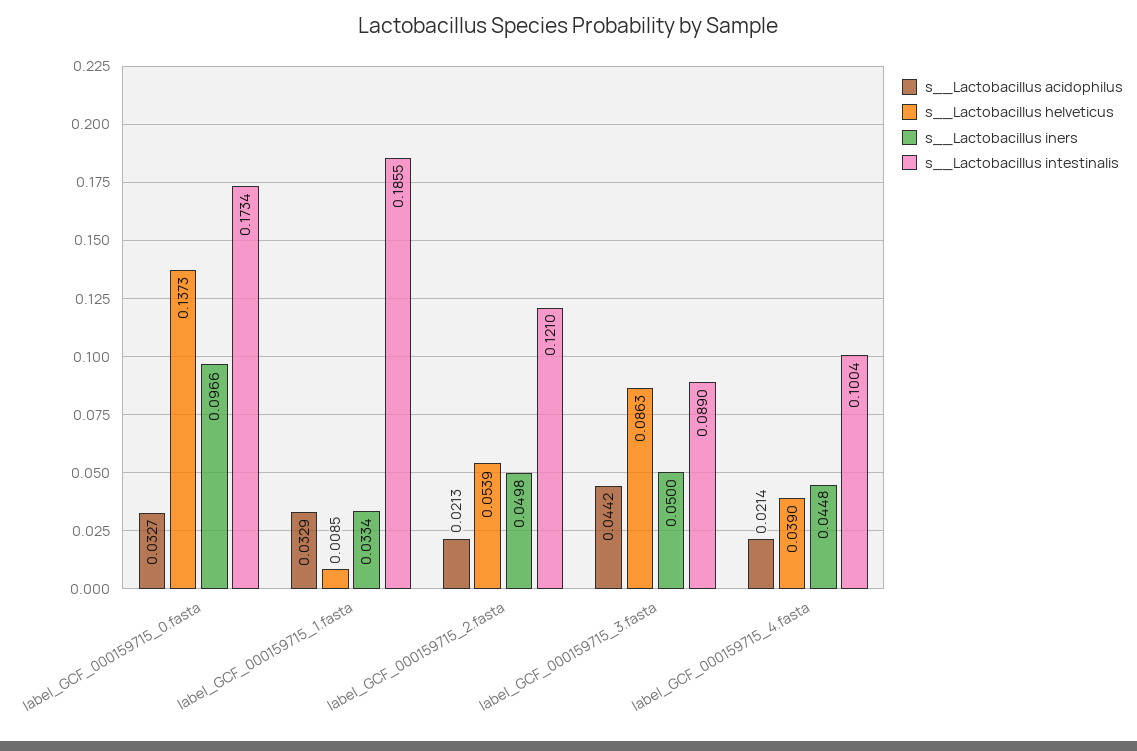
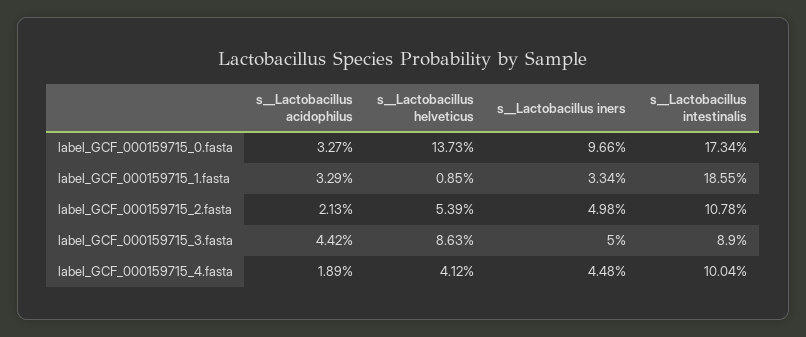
s__Lactobacillus intestinalis, label_GCF_000159715_2.fasta: 0.121 -> 0.1078
s__Lactobacillus acidophilus, label_GCF_000159715_4.fasta: 0.0214 -> 0.0189
s__Lactobacillus helveticus, label_GCF_000159715_4.fasta: 0.039 -> 0.0412

